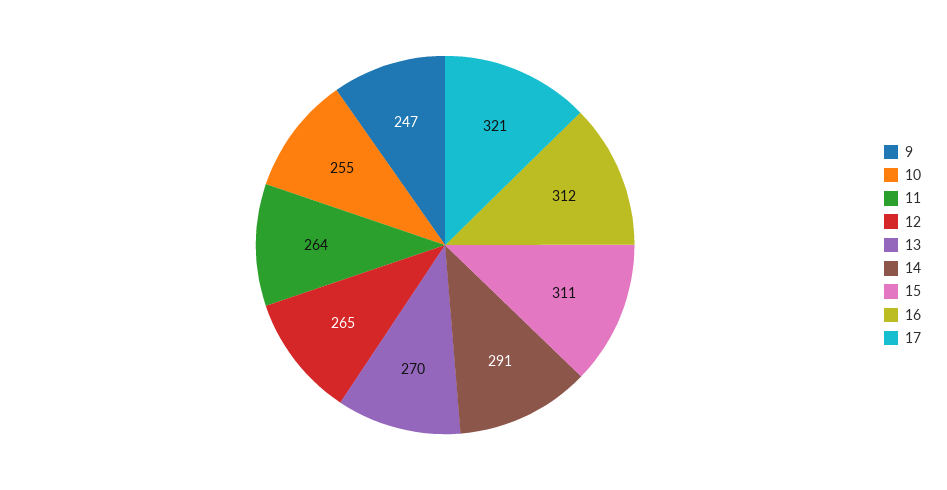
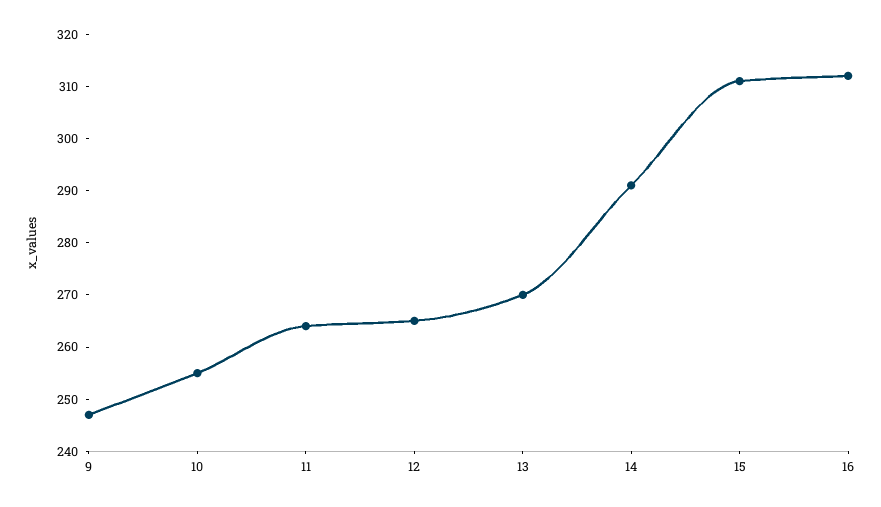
17: 321 -> none

